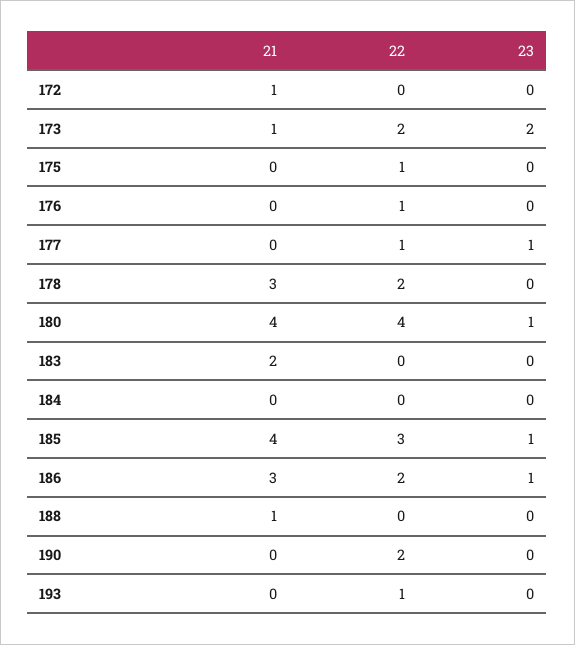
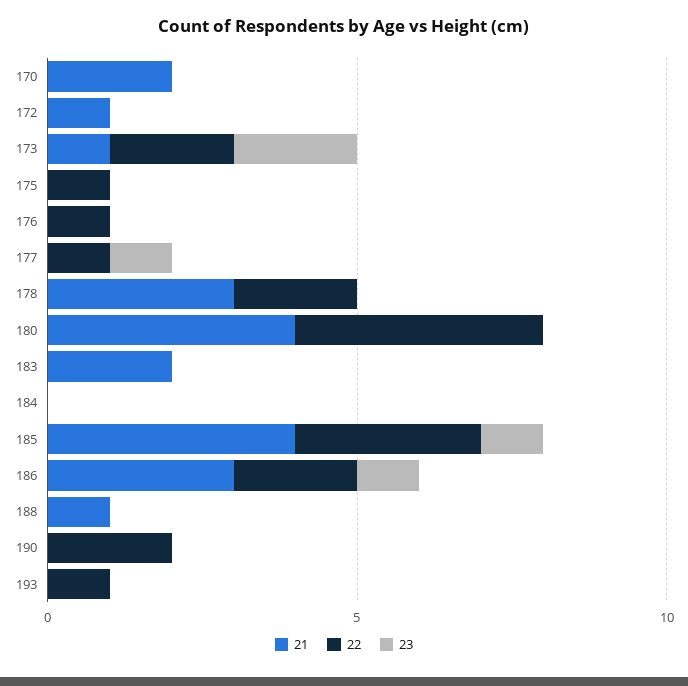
23, 180: 1 -> 0
21, 170: none -> 2
22, 170: none -> 0
23, 170: none -> 0

